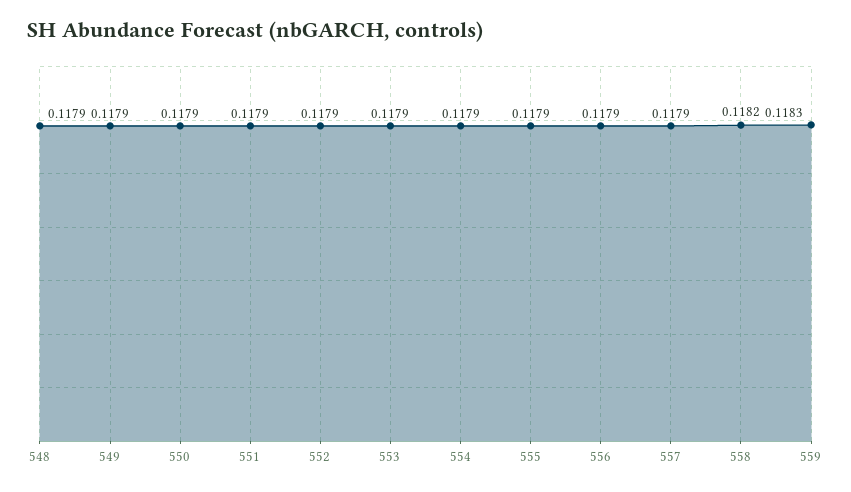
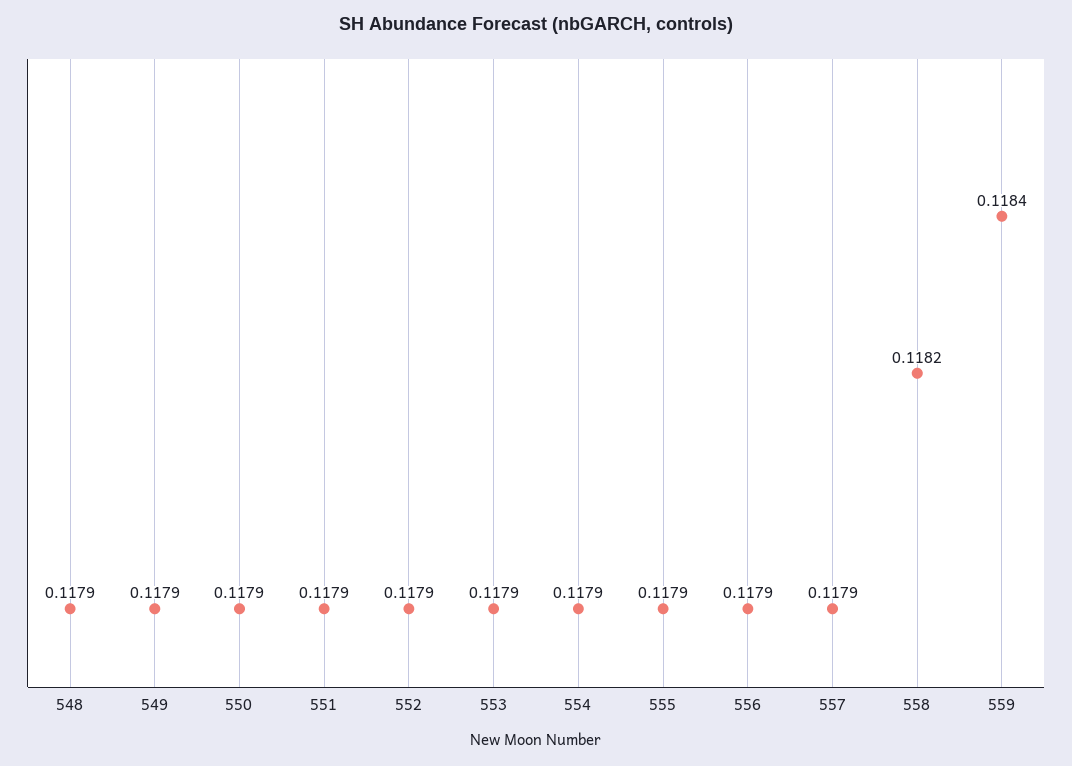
559: 0.1183 -> 0.1184

